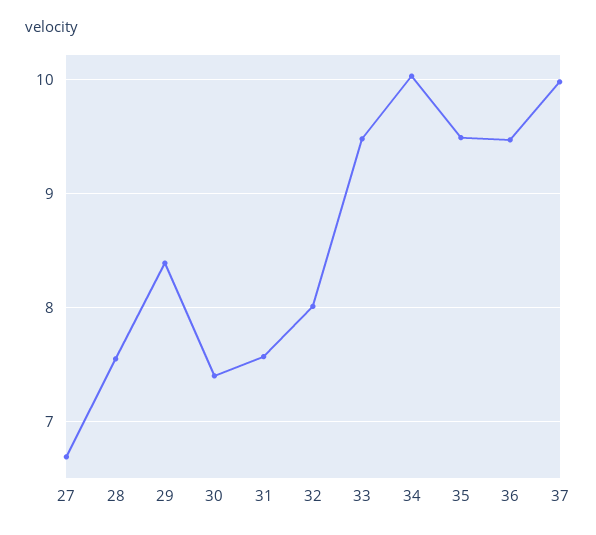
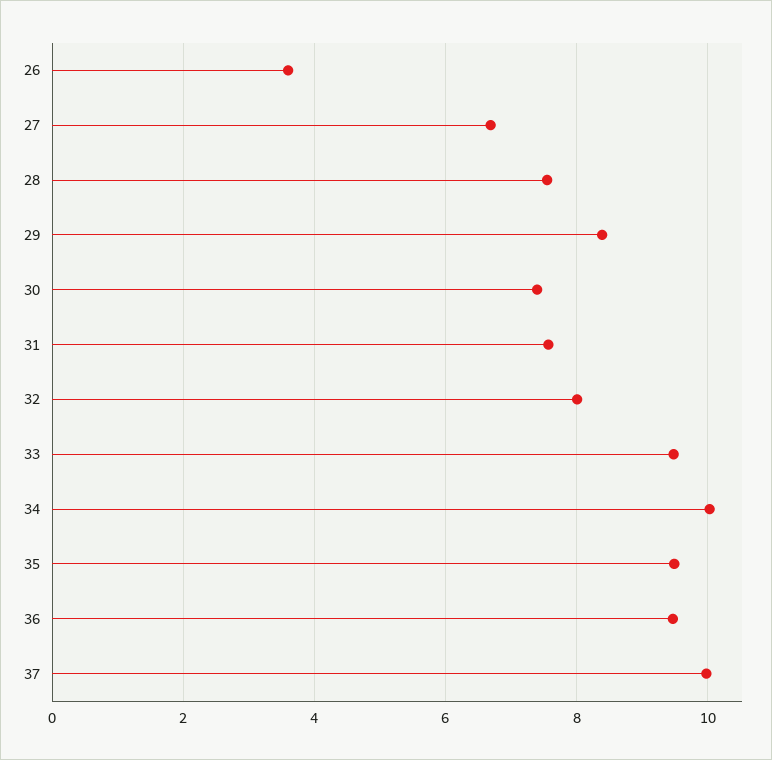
26: none -> 3.6

